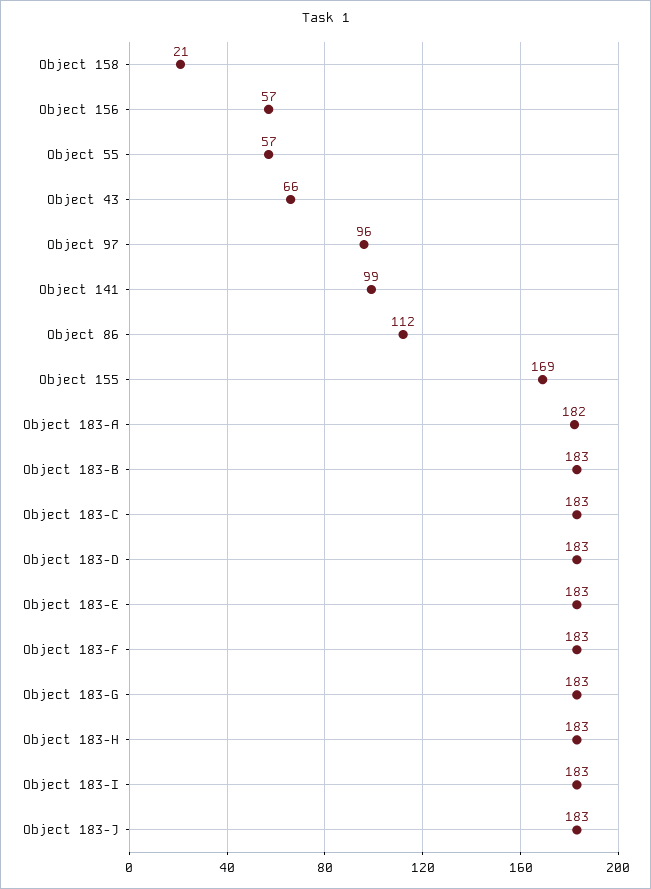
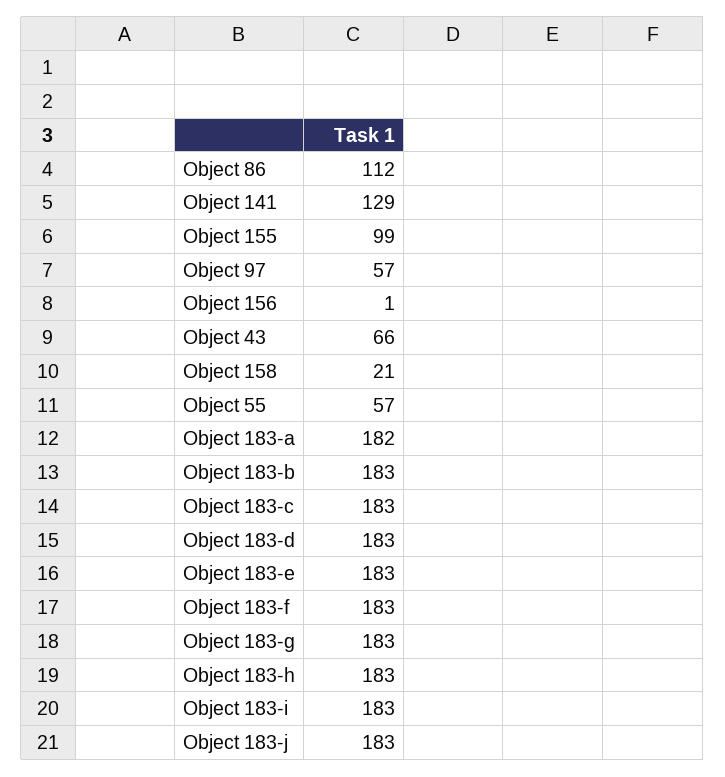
Object 156: 57 -> 1
Object 97: 96 -> 57
Object 141: 99 -> 129
Object 155: 169 -> 99

